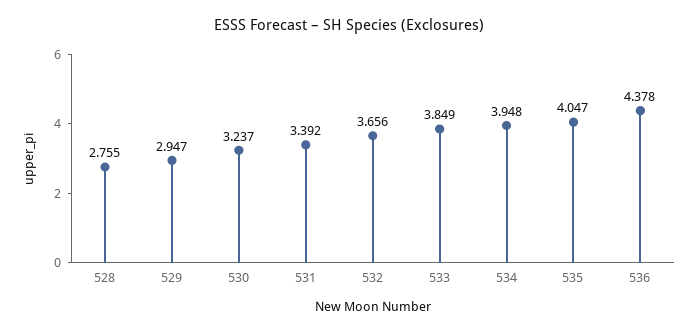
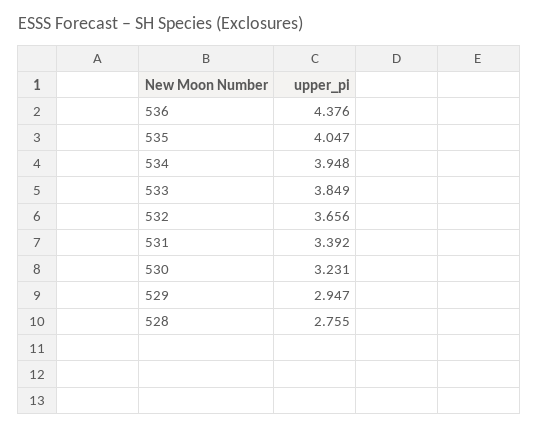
530: 3.237 -> 3.231
536: 4.378 -> 4.376

